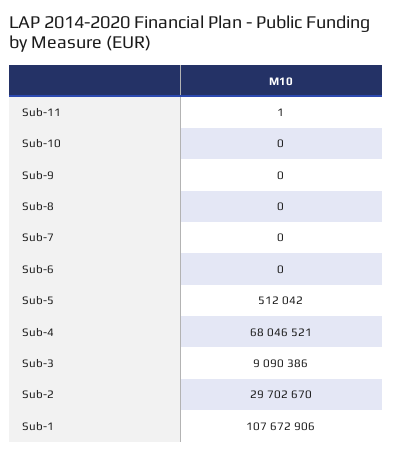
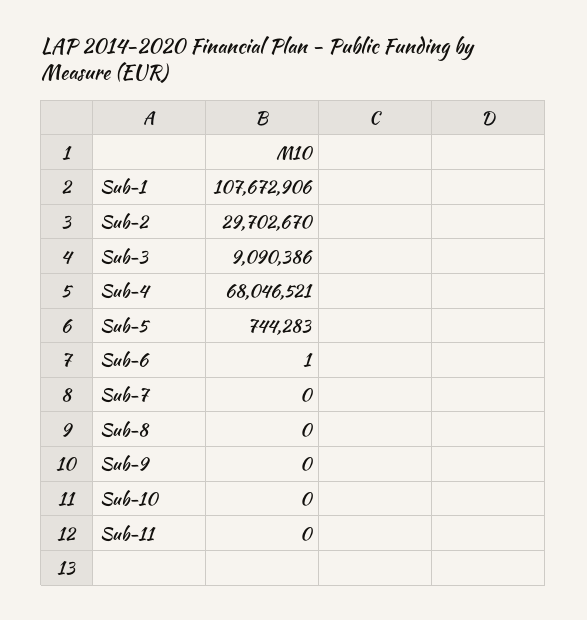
Sub-11: 1 -> 0
Sub-6: 0 -> 1
Sub-5: 512042 -> 744283

